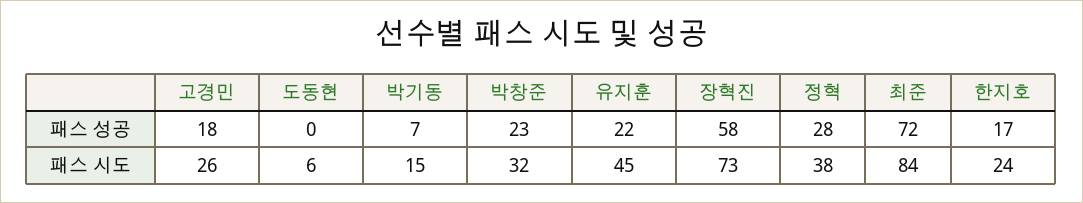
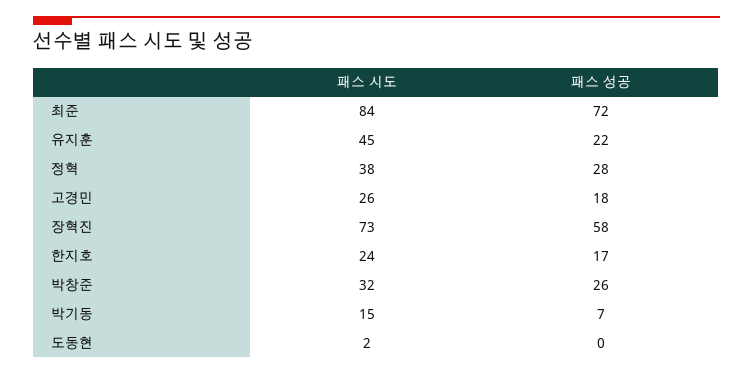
박창준, 패스 성공: 23 -> 26
도동현, 패스 시도: 6 -> 2

